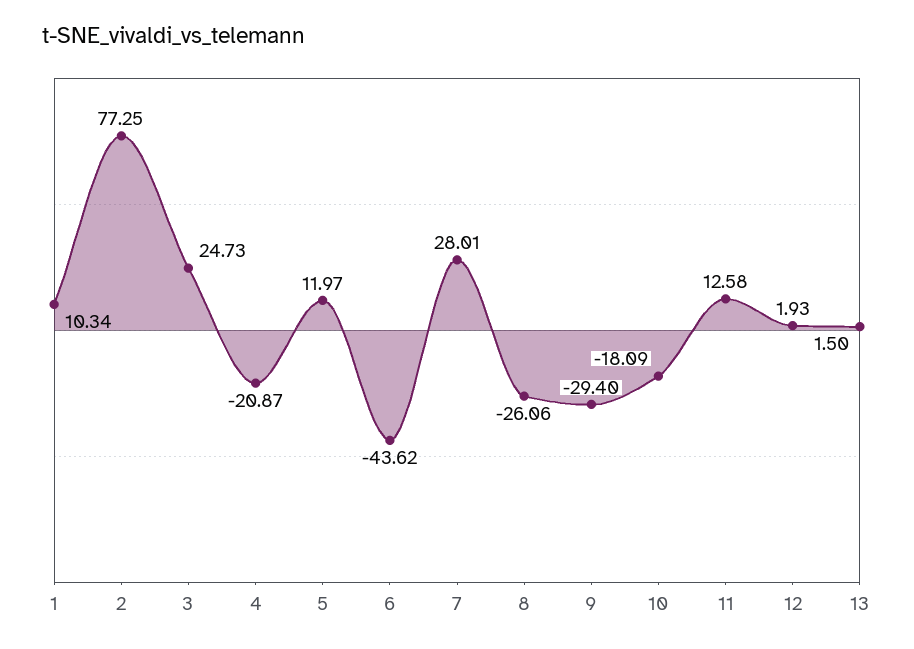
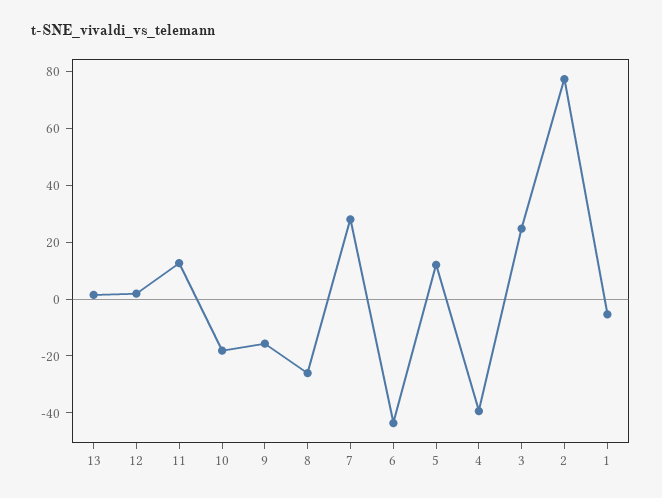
1: 10.34 -> -5
4: -20.87 -> -40
9: -29.4 -> -15

